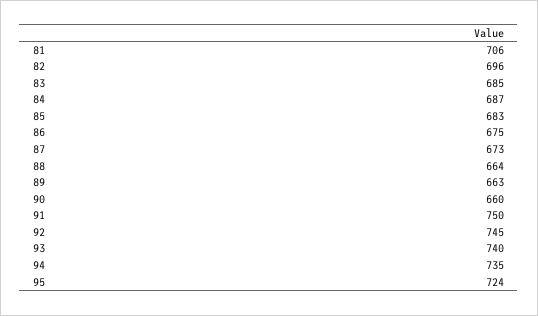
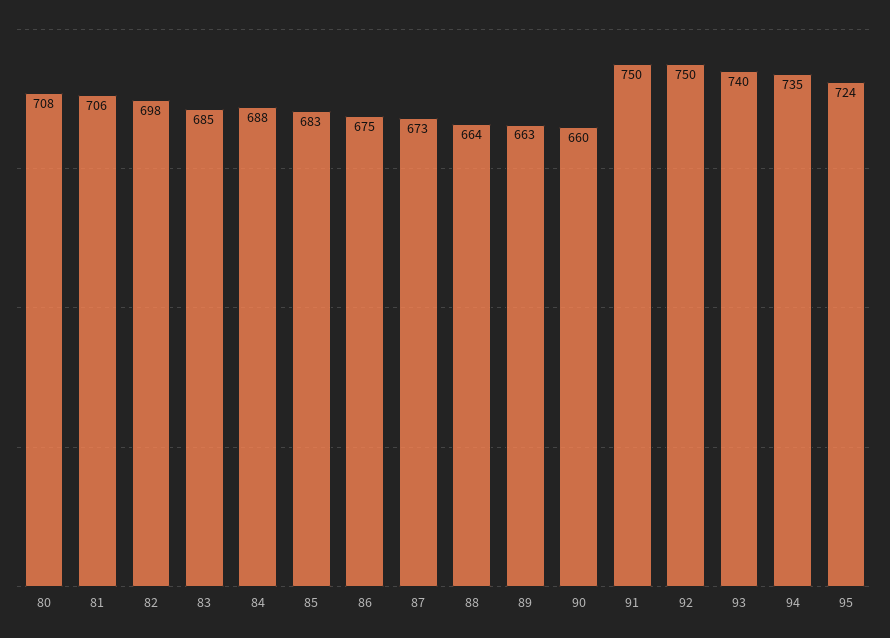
82: 696 -> 698
84: 687 -> 688
92: 745 -> 750
80: none -> 708

